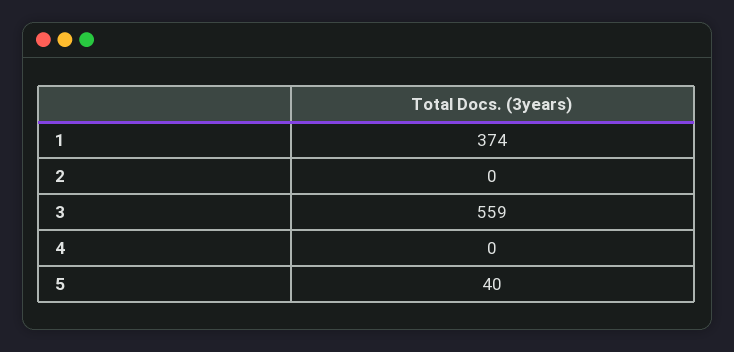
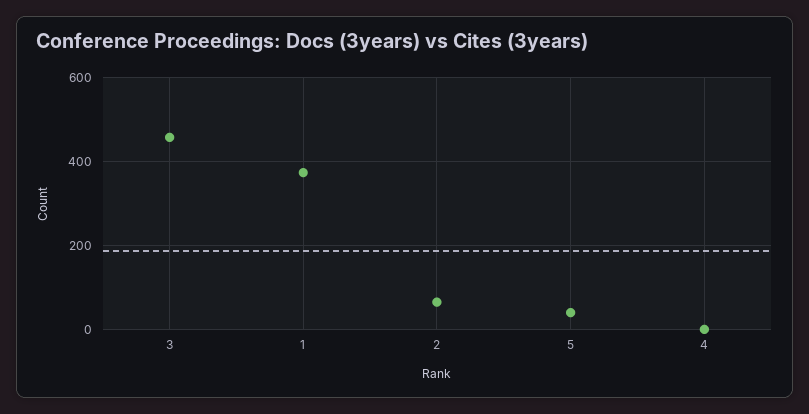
2: 0 -> 60
3: 559 -> 460

